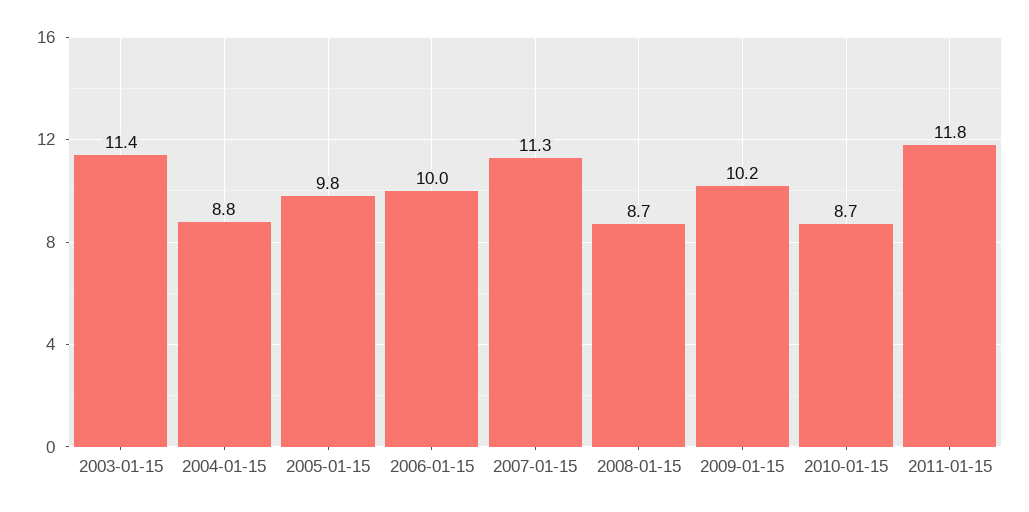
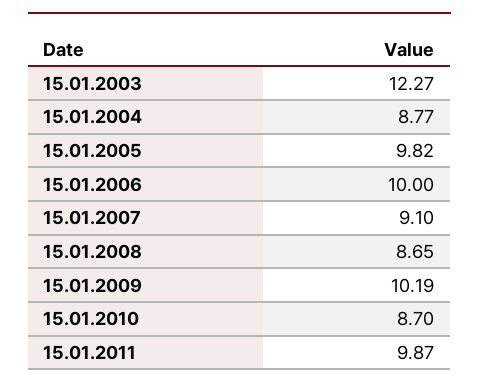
2003-01-15: 11.4 -> 12.27
2007-01-15: 11.3 -> 9.1
2011-01-15: 11.8 -> 9.87

